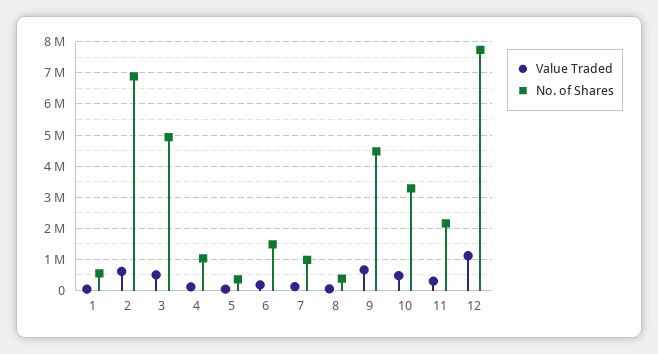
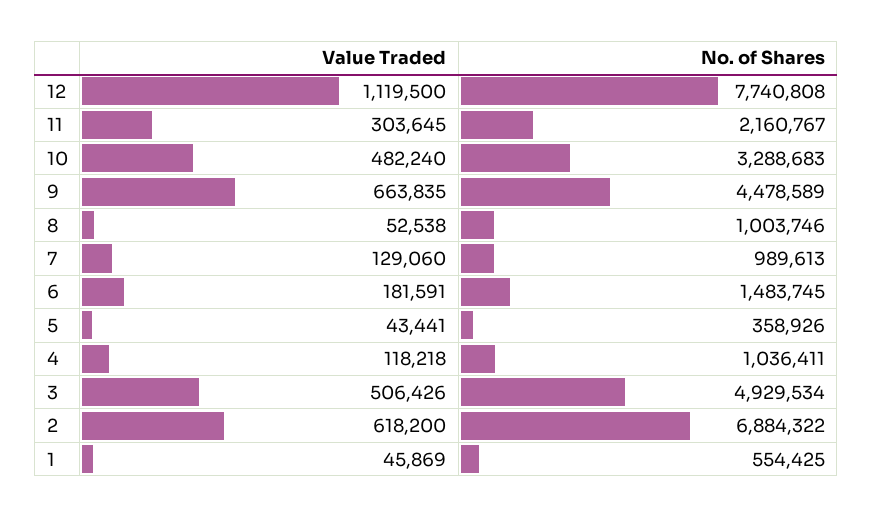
No. of Shares, 8: 400000 -> 1003746

